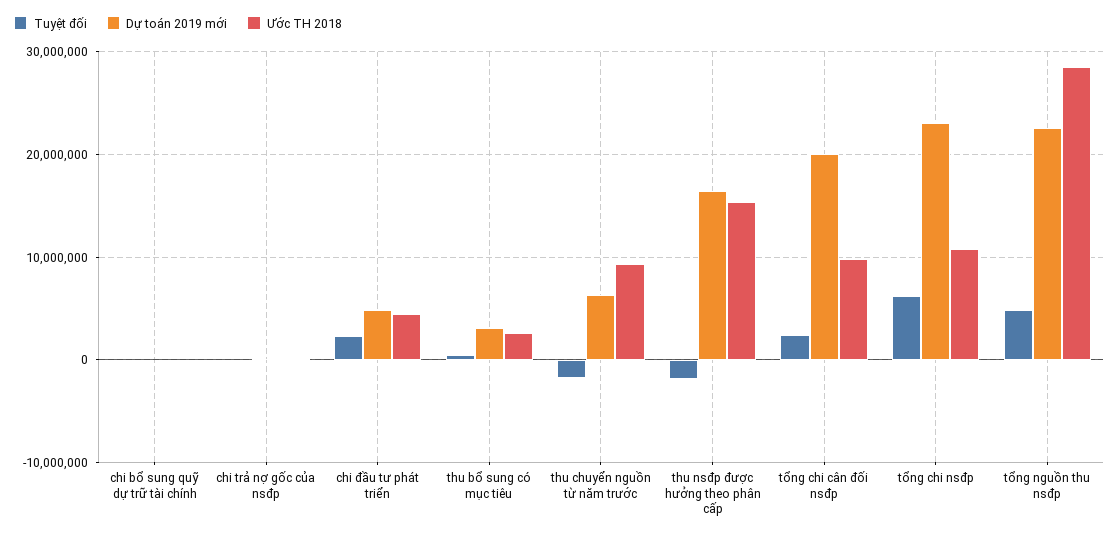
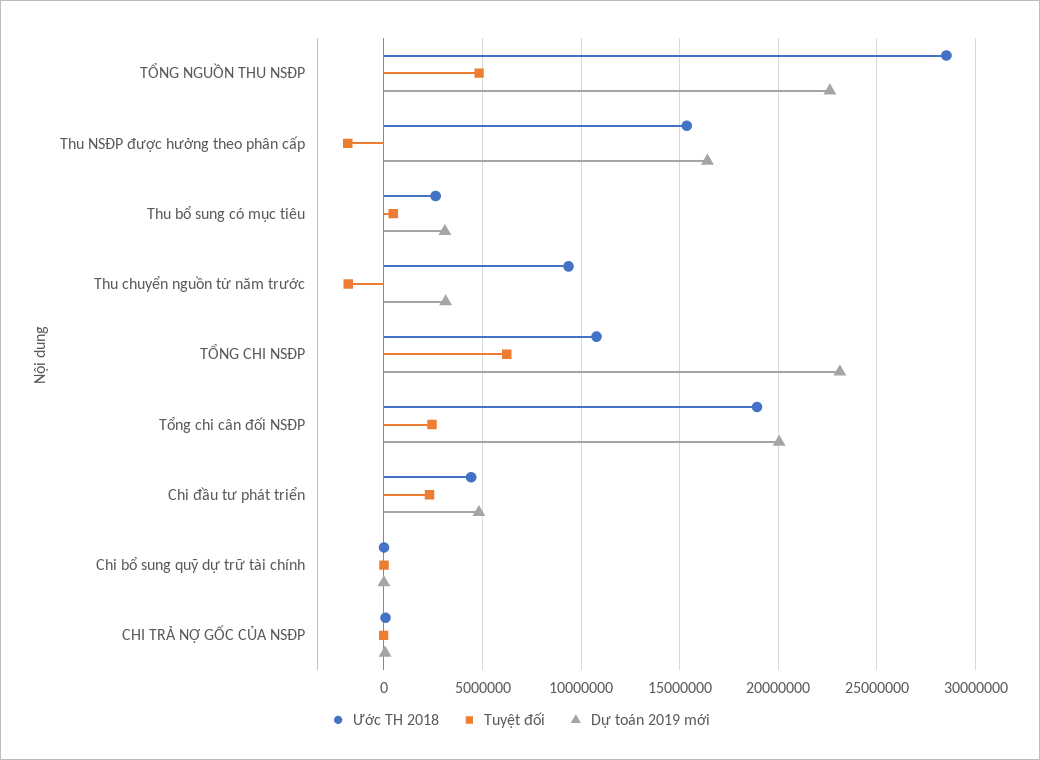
Dự toán 2019 mới, thu chuyển nguồn từ năm trước: 6000000 -> 3000000
Ước TH 2018, tổng chi cân đối nsđp: 10000000 -> 19000000

